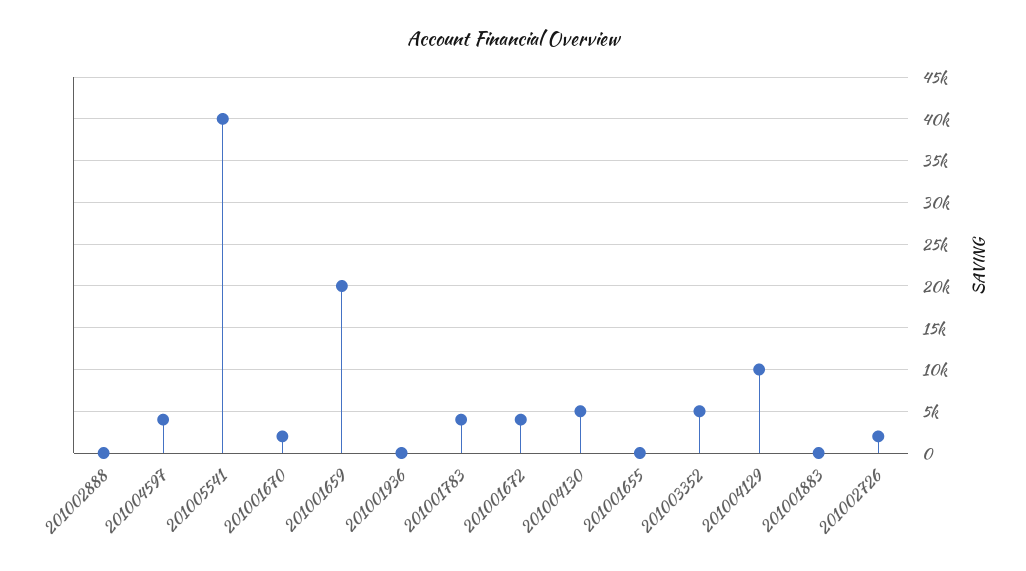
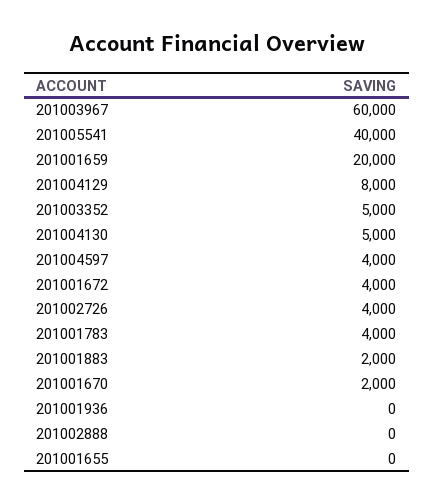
201004129: 10000 -> 8000
201001883: 0 -> 2000
201002726: 2000 -> 4000
201003967: none -> 60000

